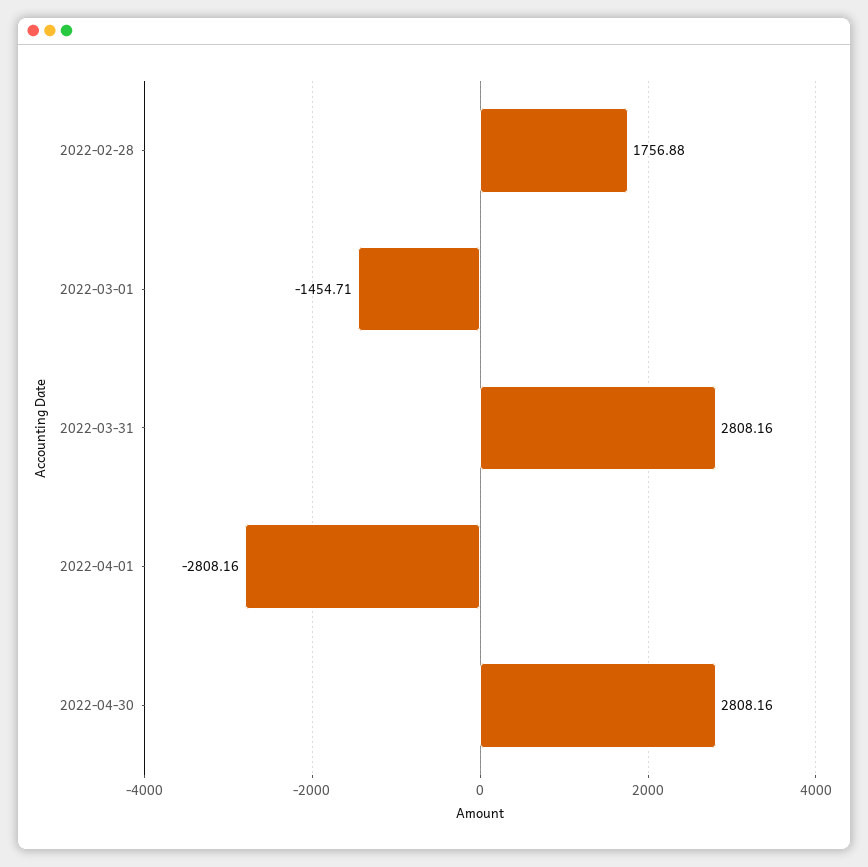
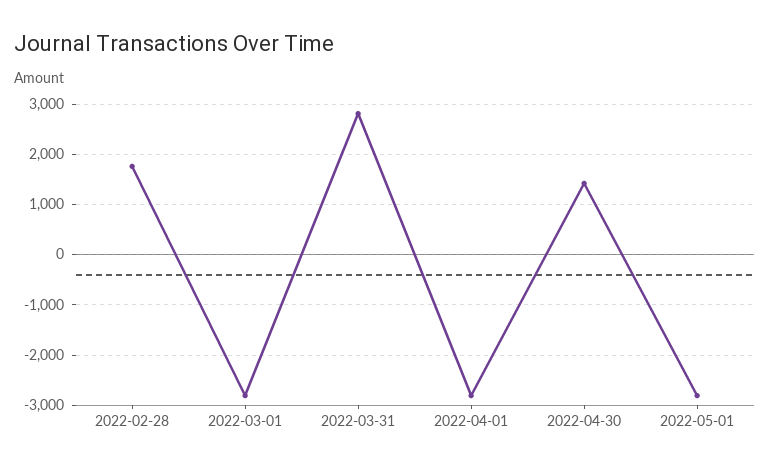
2022-03-01: -1454.71 -> -2800
2022-04-30: 2808.16 -> 1400
2022-05-01: none -> -2800

